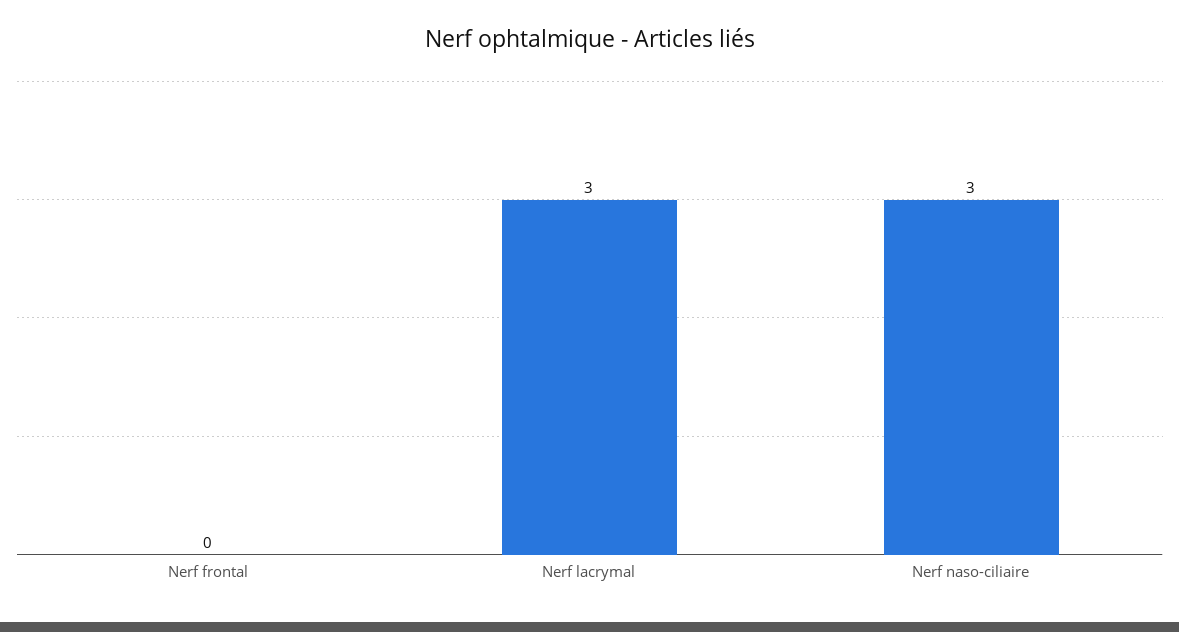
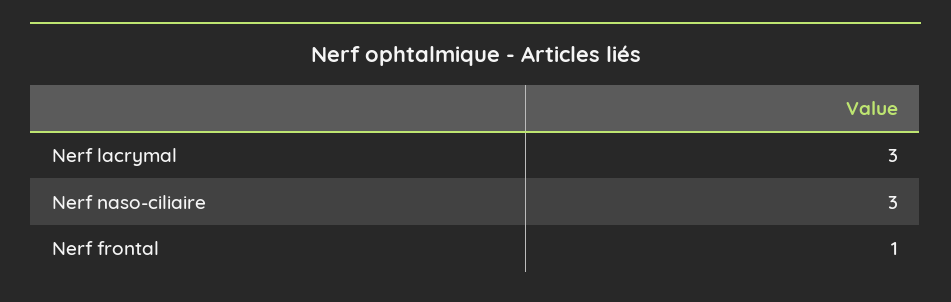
Nerf frontal: 0 -> 1

